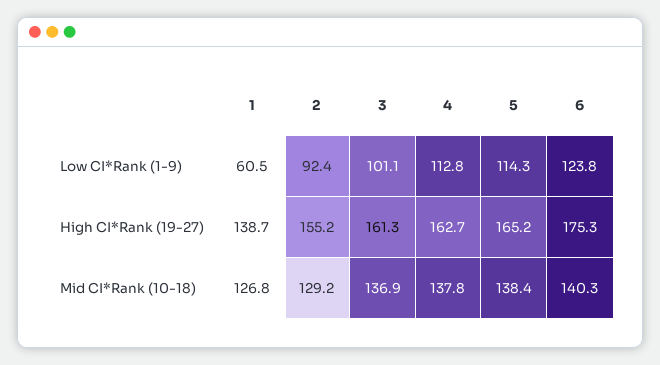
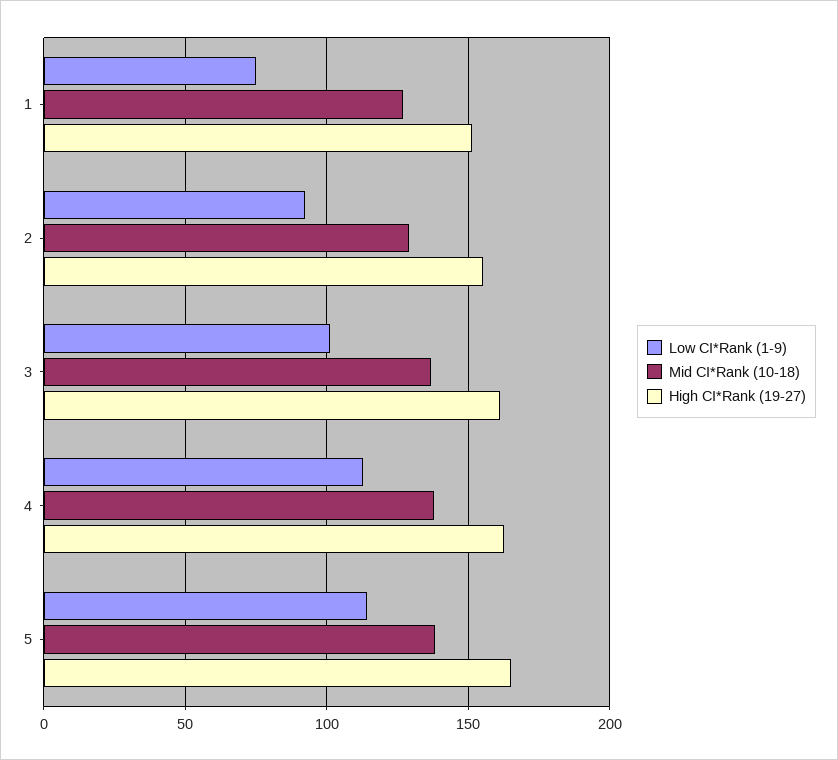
Low CI*Rank (1-9), 1: 60.5 -> 75
Low CI*Rank (1-9), 6: 123.8 -> none
High CI*Rank (19-27), 1: 138.7 -> 150
High CI*Rank (19-27), 6: 175.3 -> none
Mid CI*Rank (10-18), 6: 140.3 -> none

